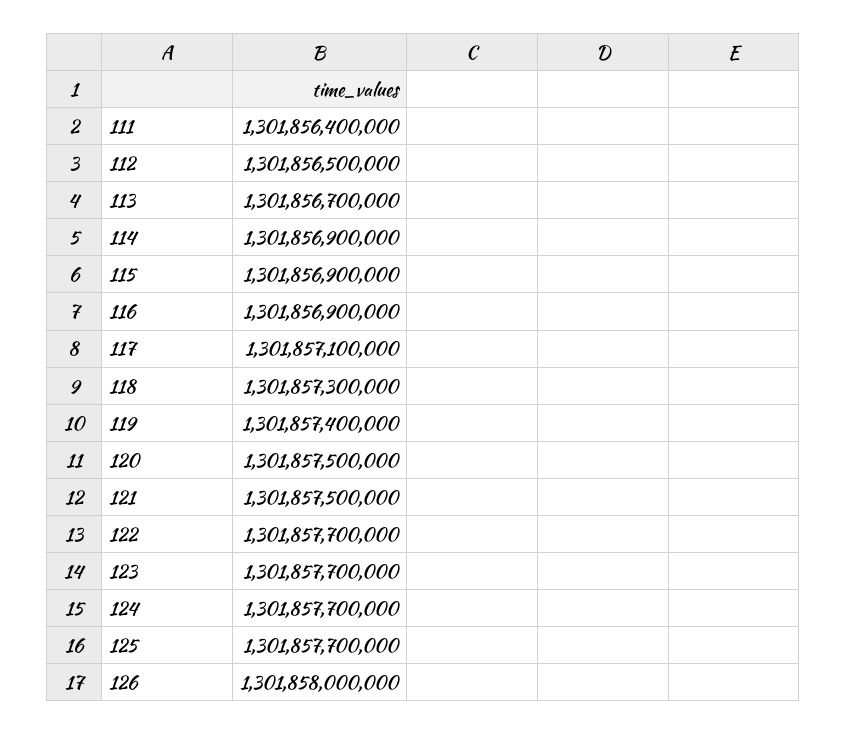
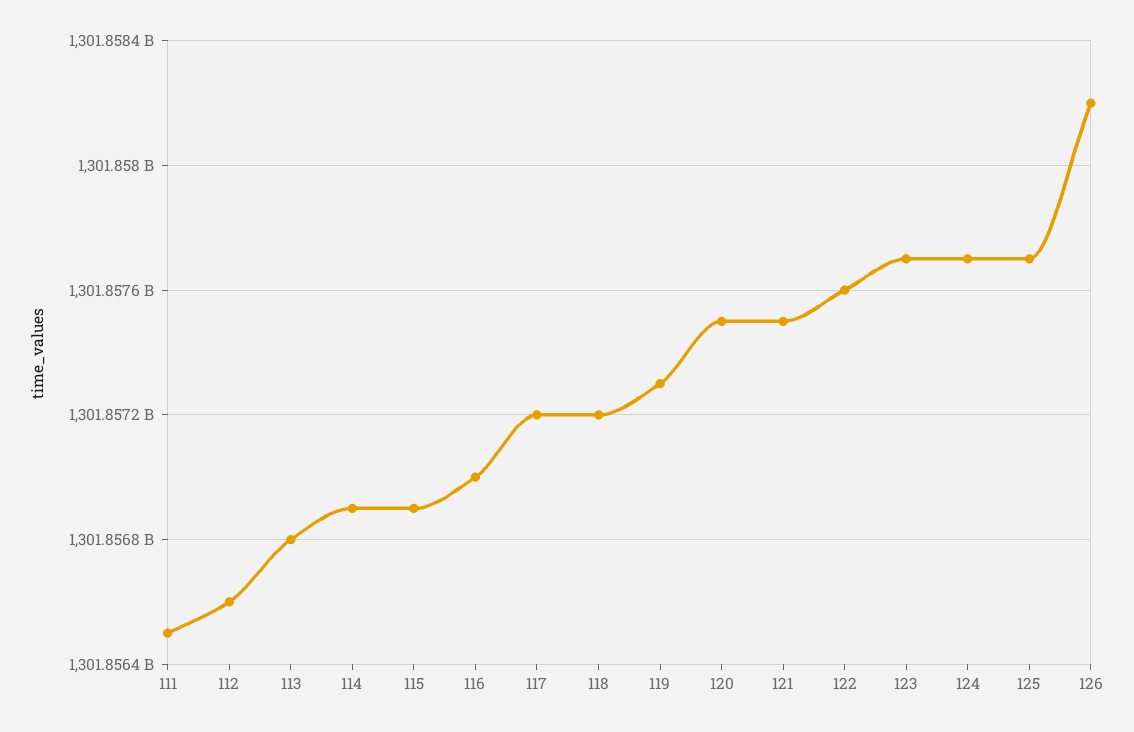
111: 1301856400000 -> 1301856500000
112: 1301856500000 -> 1301856600000
113: 1301856700000 -> 1301856800000
116: 1301856900000 -> 1301857000000
117: 1301857100000 -> 1301857200000
118: 1301857300000 -> 1301857200000
119: 1301857400000 -> 1301857300000
122: 1301857700000 -> 1301857600000
126: 1301858000000 -> 1301858200000

